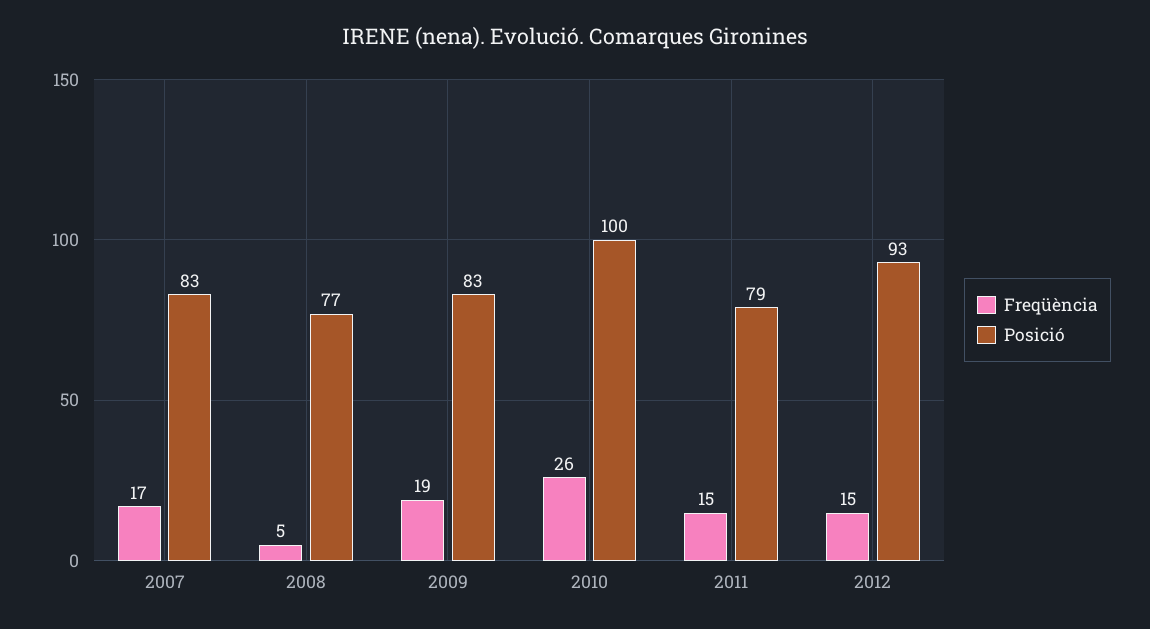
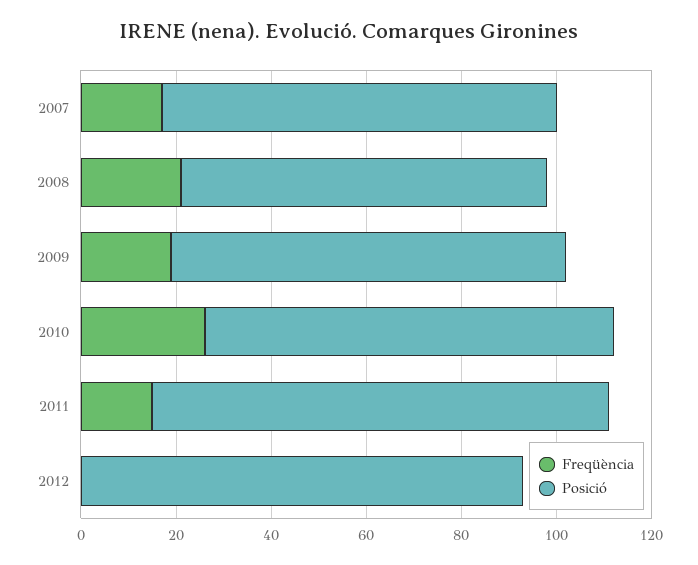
Freqüència, 2008: 5 -> 20
Posició, 2010: 100 -> 85
Posició, 2011: 79 -> 95
Freqüència, 2012: 15 -> 0

